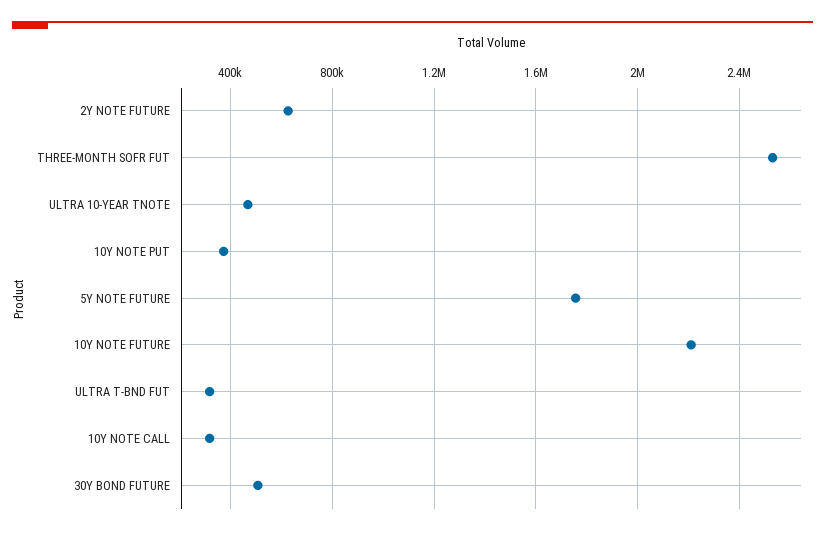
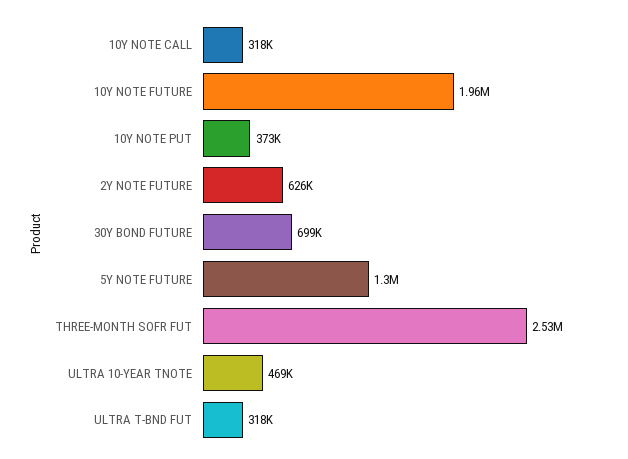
5Y NOTE FUTURE: 1750000 -> 1300000
10Y NOTE FUTURE: 2200000 -> 1960000
30Y BOND FUTURE: 500000 -> 699000

